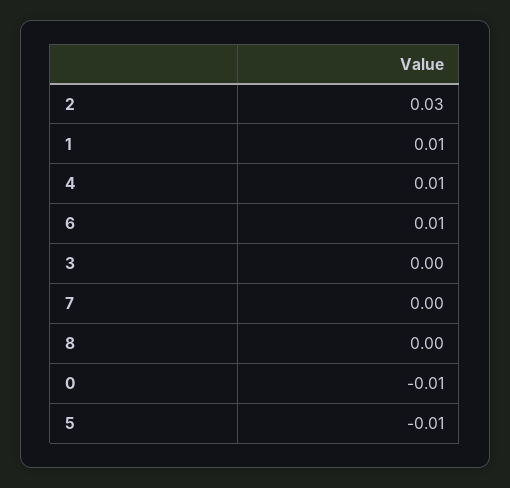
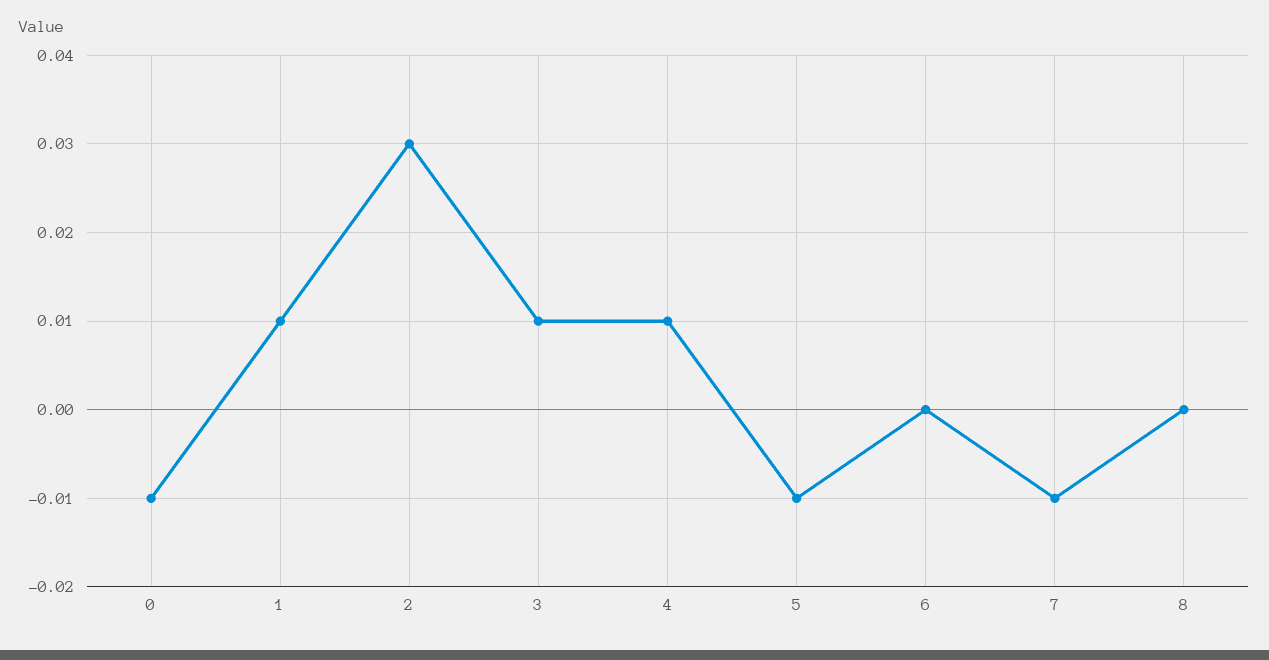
6: 0.01 -> 0
3: 0 -> 0.01
7: 0 -> -0.01

